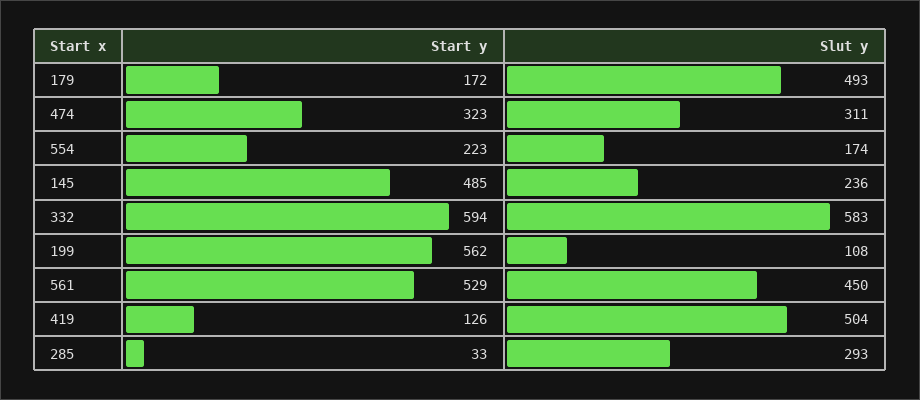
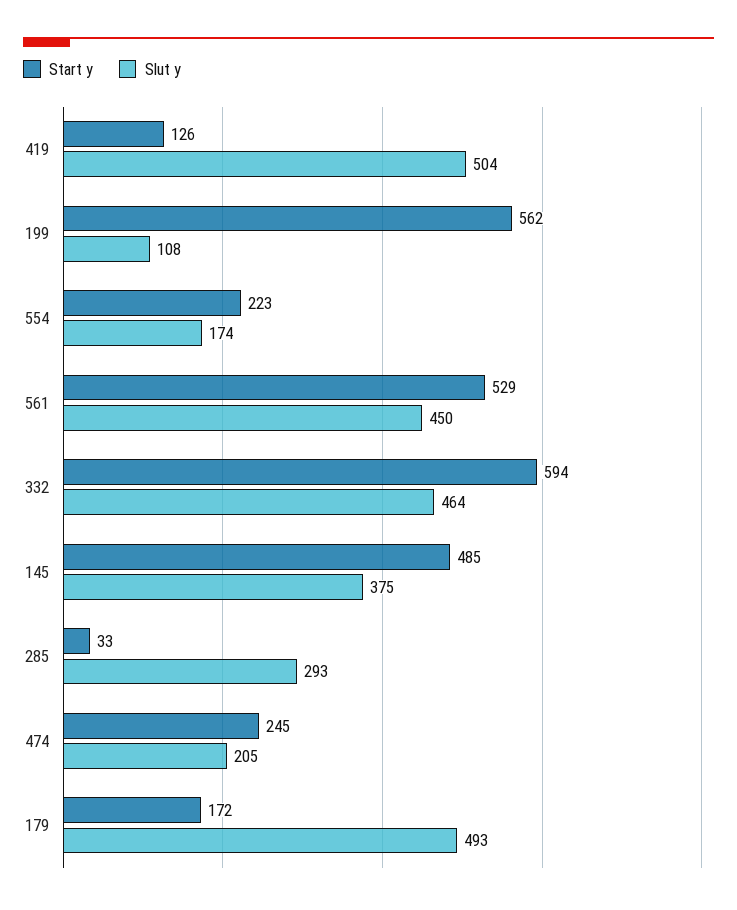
Start y, 474: 323 -> 245
Slut y, 474: 311 -> 205
Slut y, 145: 236 -> 375
Slut y, 332: 583 -> 464

